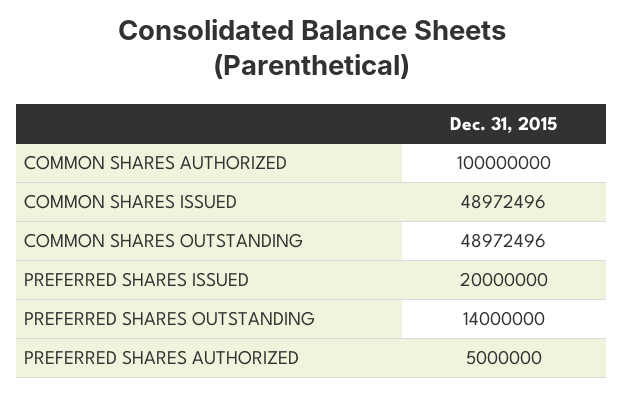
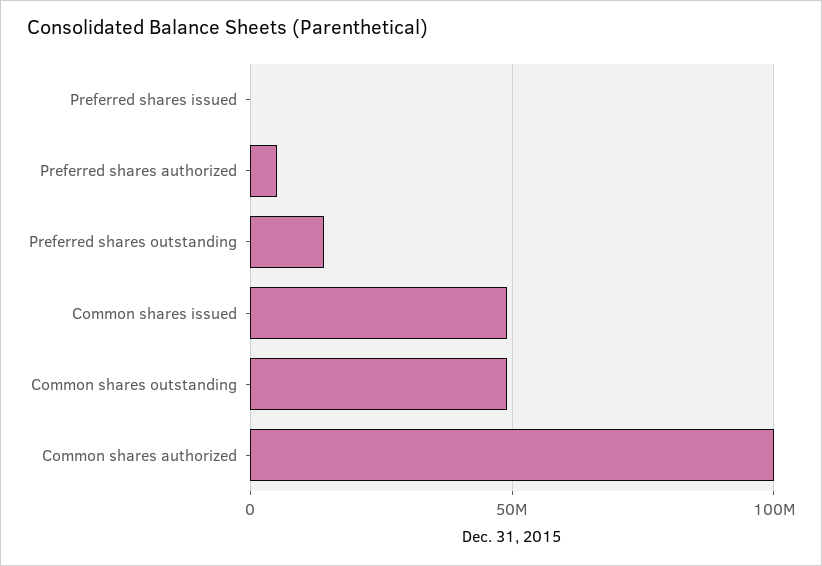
PREFERRED SHARES ISSUED: 20000000 -> 0

